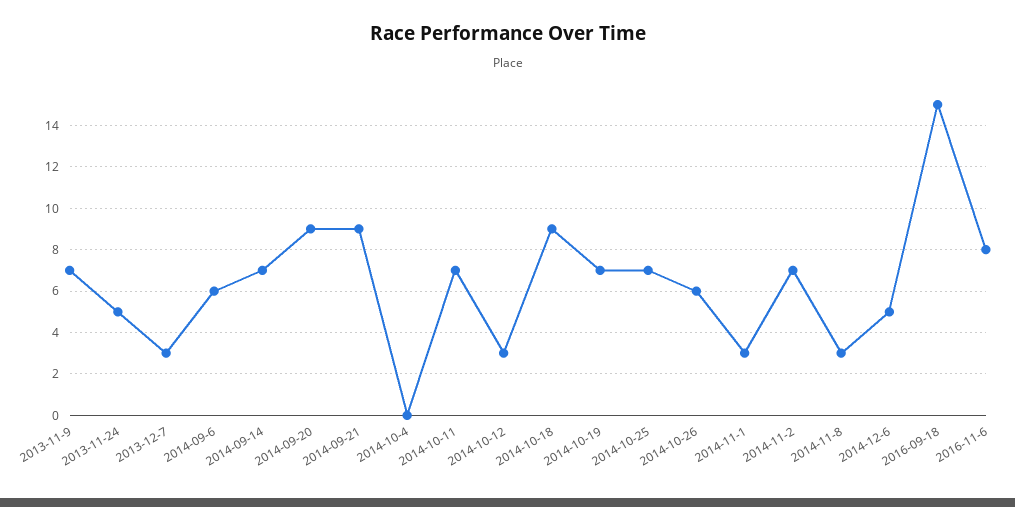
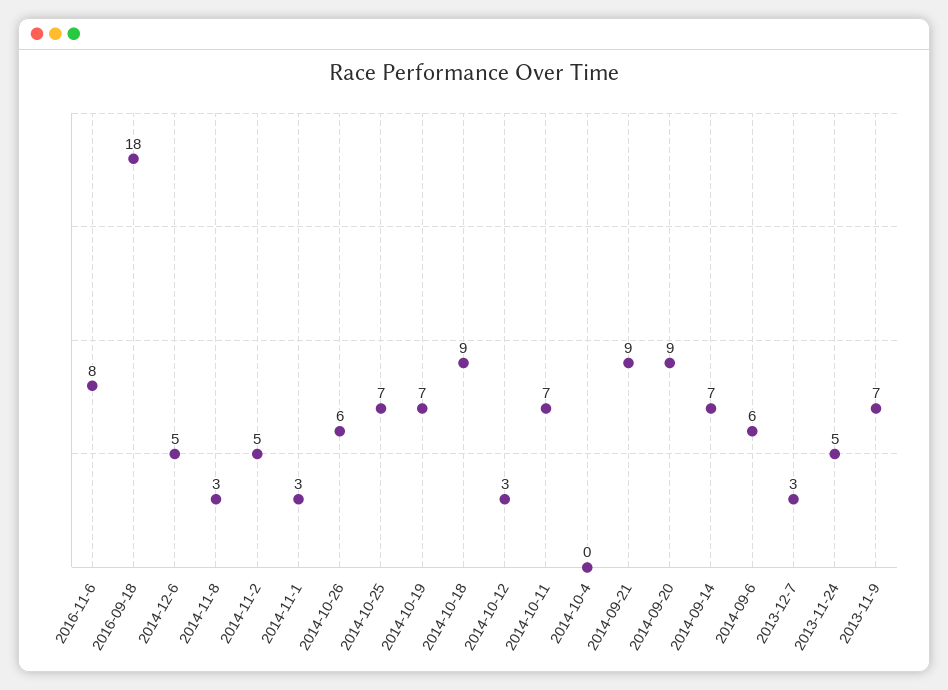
2014-11-2: 7 -> 5
2016-09-18: 15 -> 18

